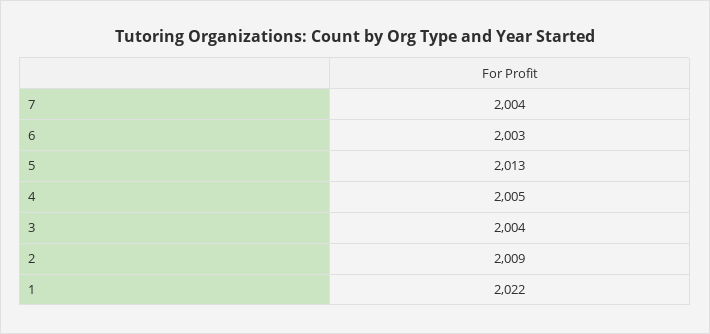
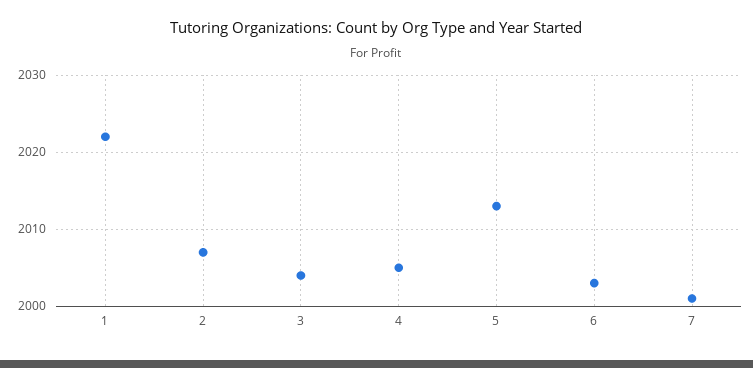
7: 2004 -> 2001
2: 2009 -> 2007

